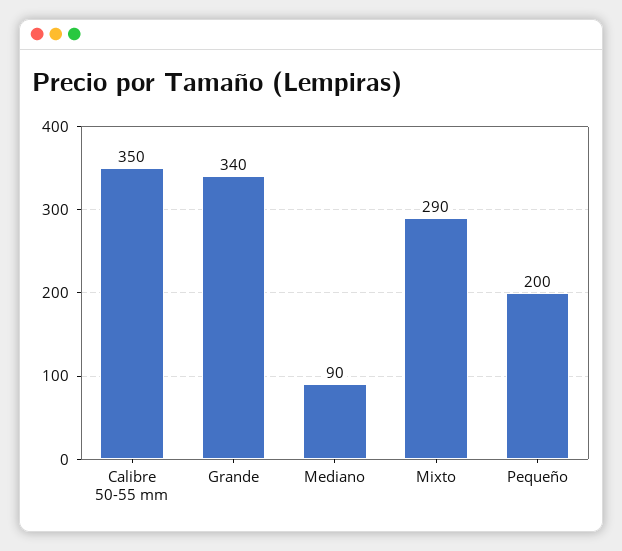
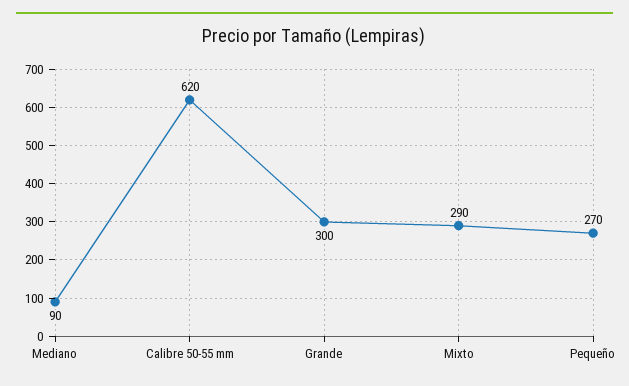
Calibre 50-55 mm: 350 -> 620
Grande: 340 -> 300
Pequeño: 200 -> 270

